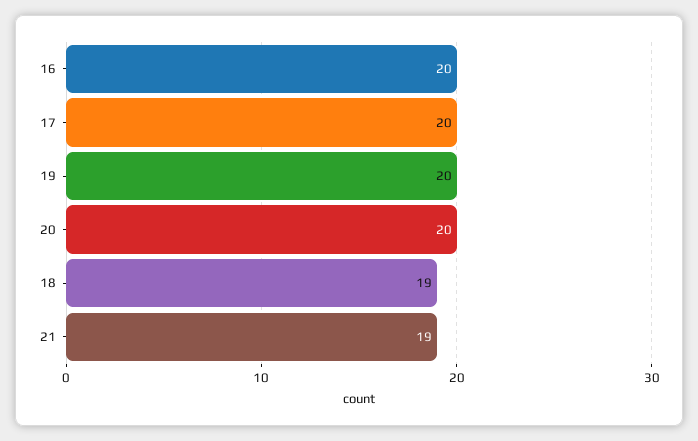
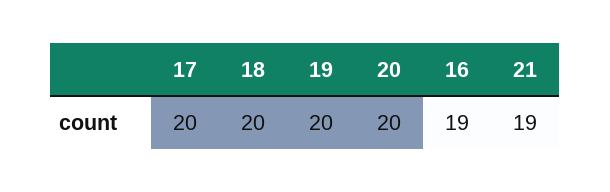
16: 20 -> 19
18: 19 -> 20

